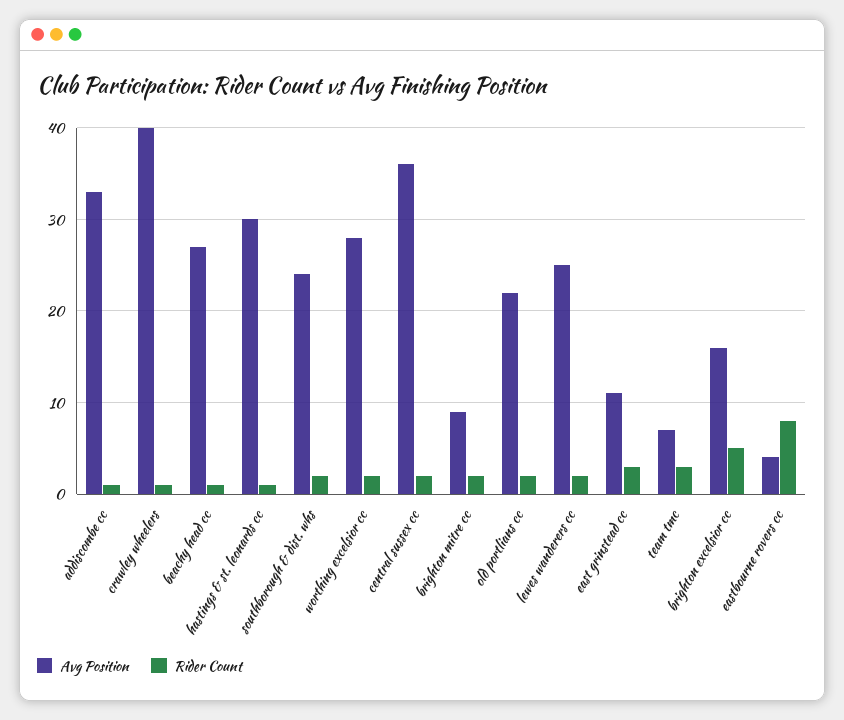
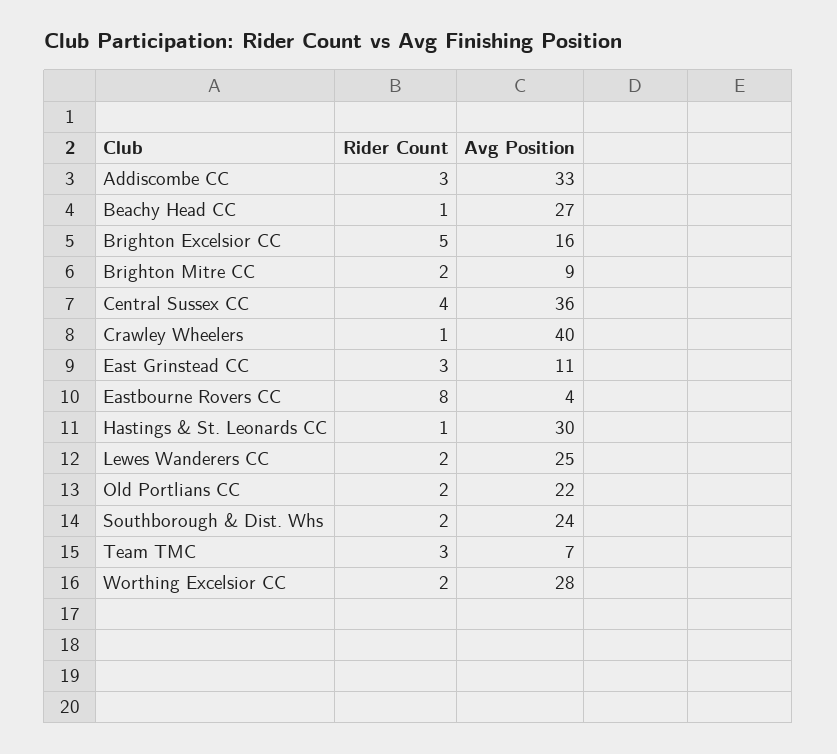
Rider Count, addiscombe cc: 1 -> 3
Rider Count, central sussex cc: 2 -> 4

